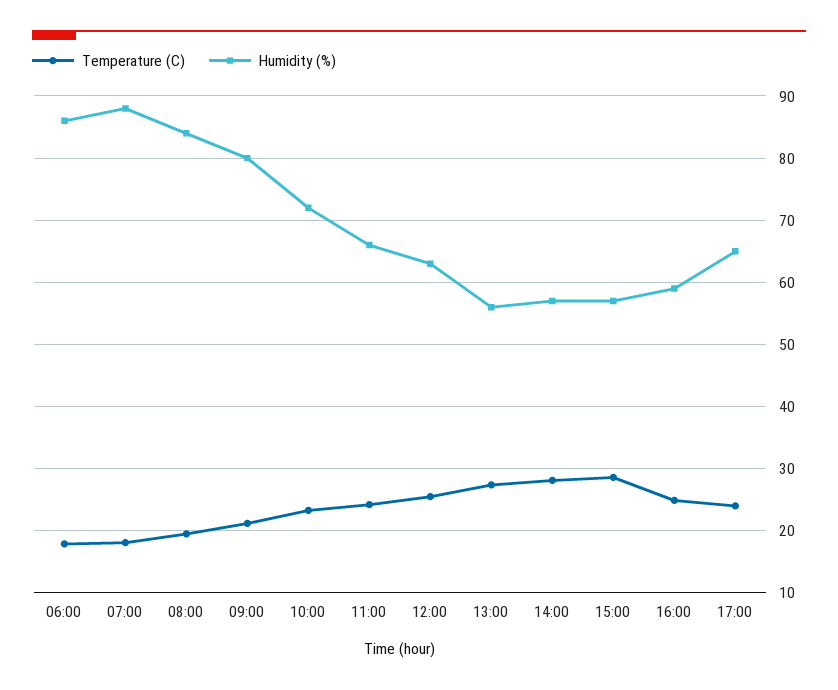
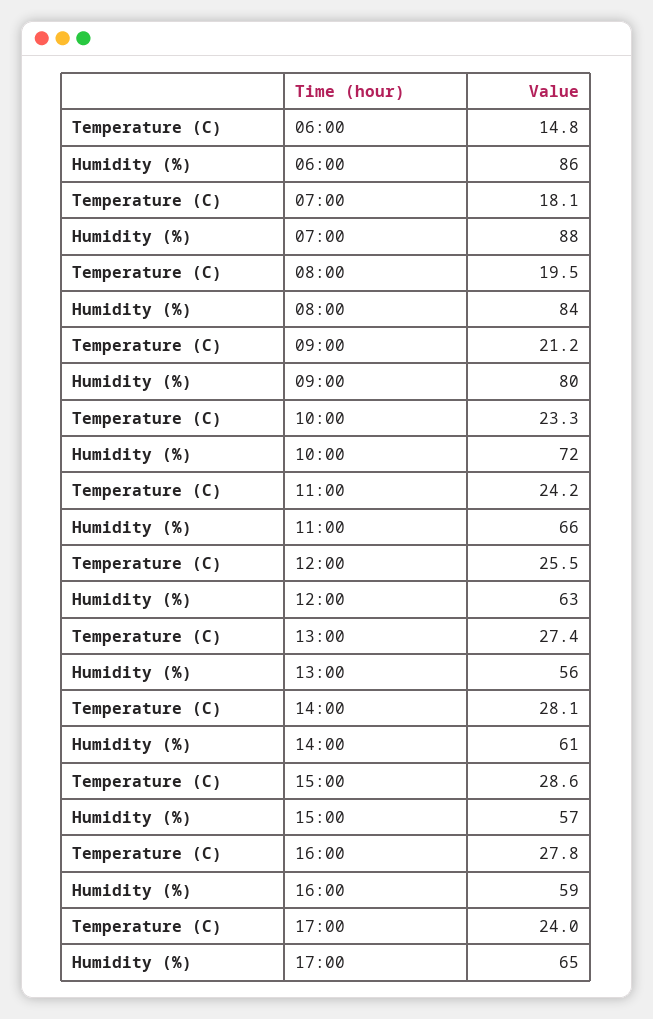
Temperature (C), 06:00: 18 -> 14.8
Humidity (%), 14:00: 57 -> 61
Temperature (C), 16:00: 25 -> 27.8

